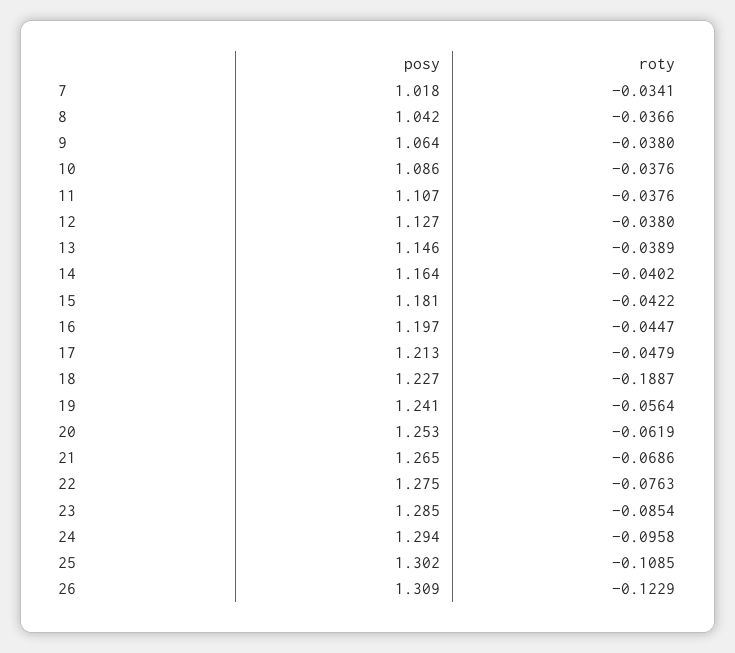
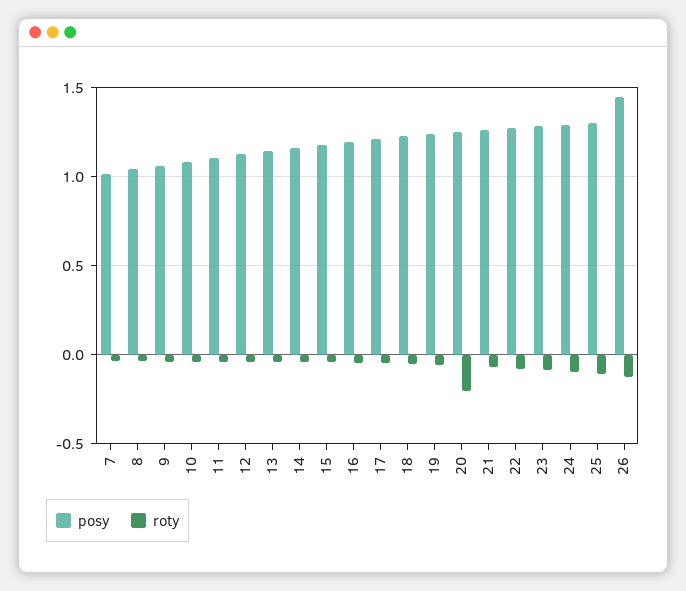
roty, 18: -0.1887 -> -0.05
roty, 20: -0.0619 -> -0.2
posy, 26: 1.309 -> 1.45

